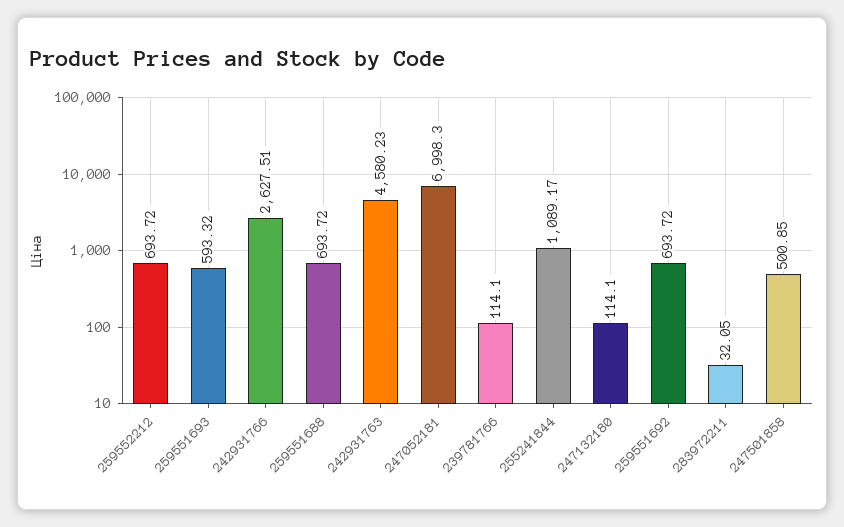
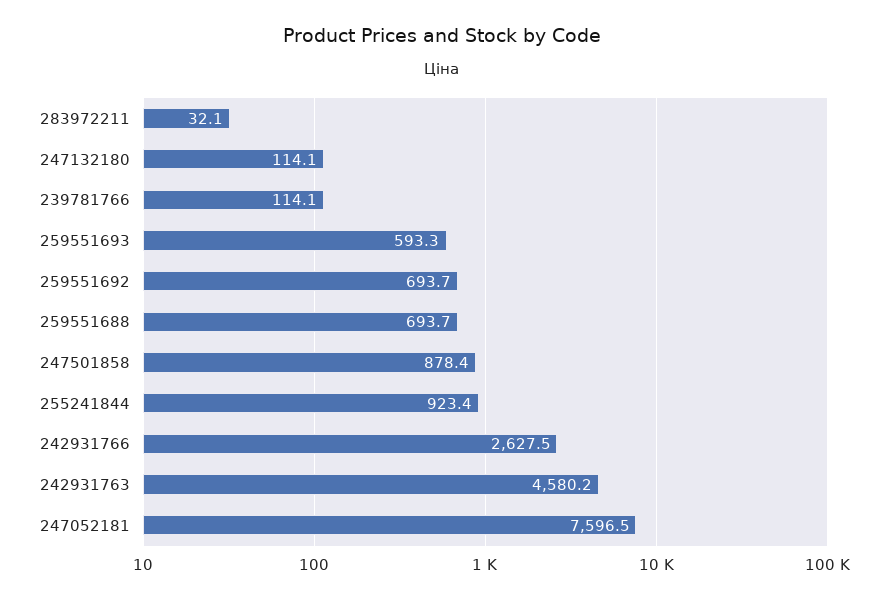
259552212: 693.72 -> none
247052181: 6998.3 -> 7596.5
255241844: 1089.17 -> 923.4
247501858: 500.85 -> 878.4

